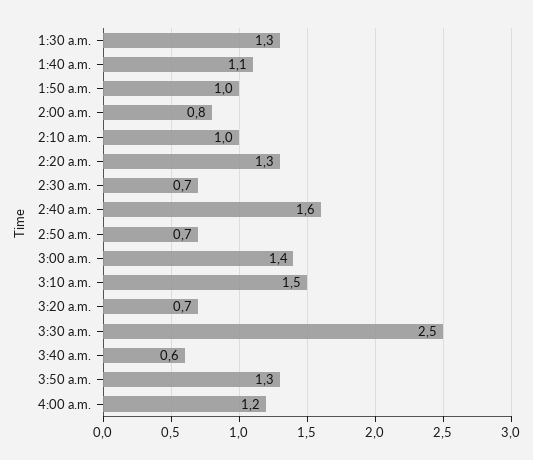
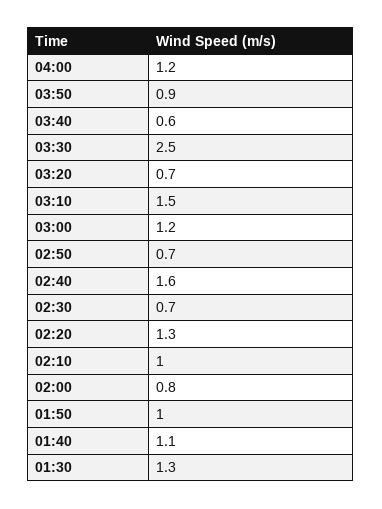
3:00 a.m.: 1.4 -> 1.2
3:50 a.m.: 1.3 -> 0.9

